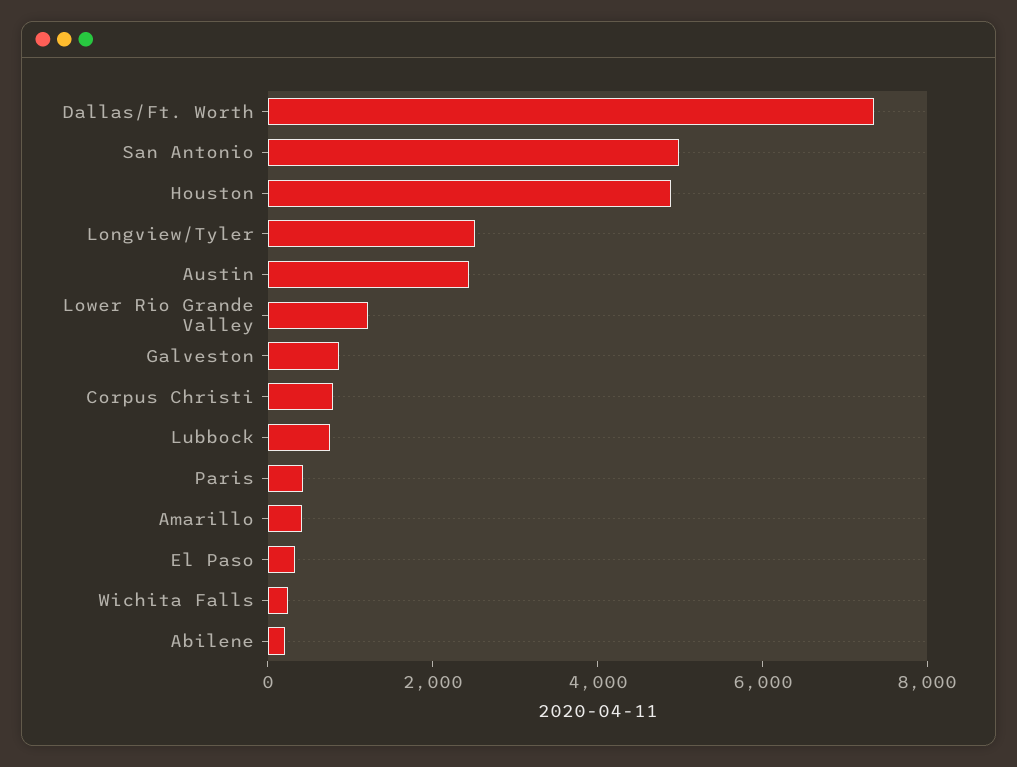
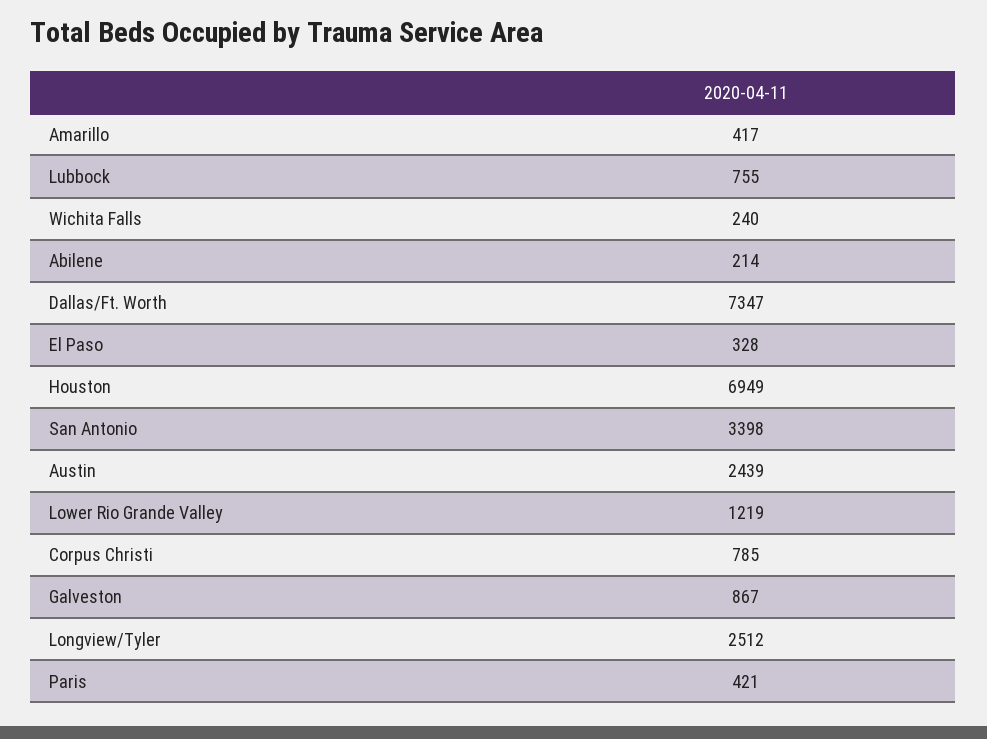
San Antonio: 5000 -> 3398
Houston: 5000 -> 6949

